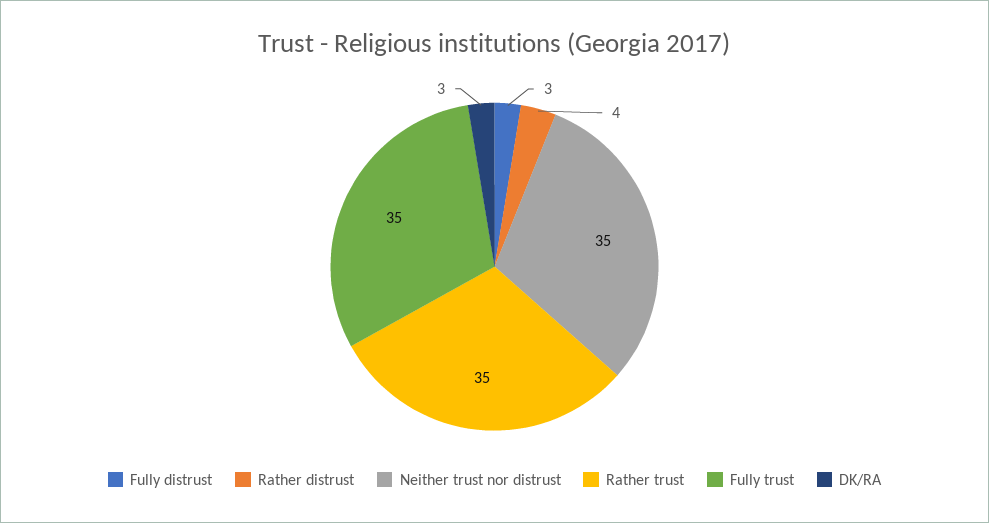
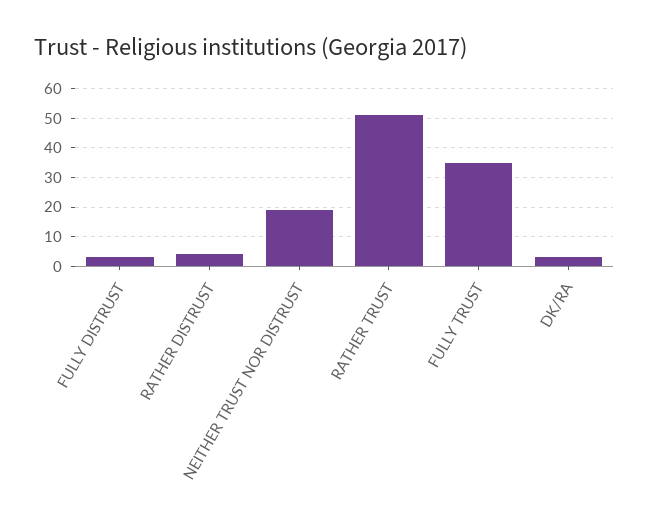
Neither trust nor distrust: 35 -> 20
Rather trust: 35 -> 50

